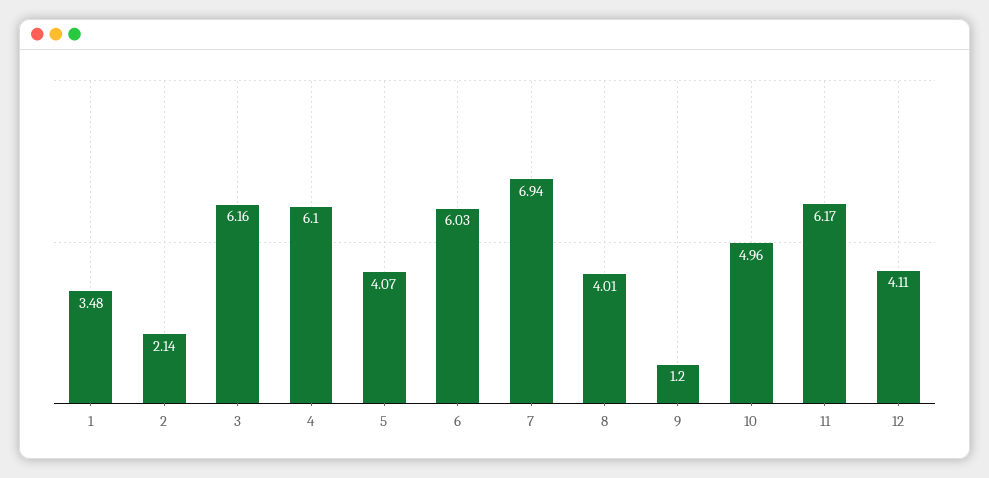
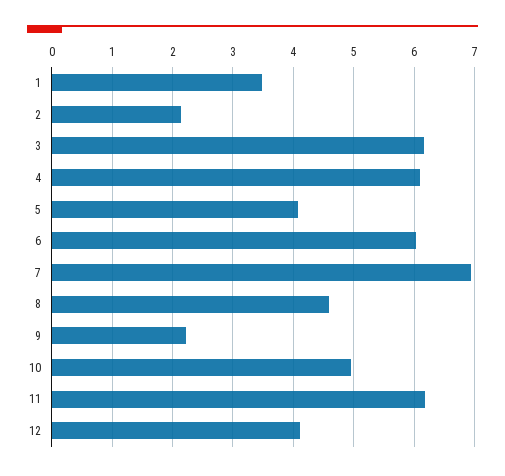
8: 4.01 -> 4.6
9: 1.2 -> 2.2

